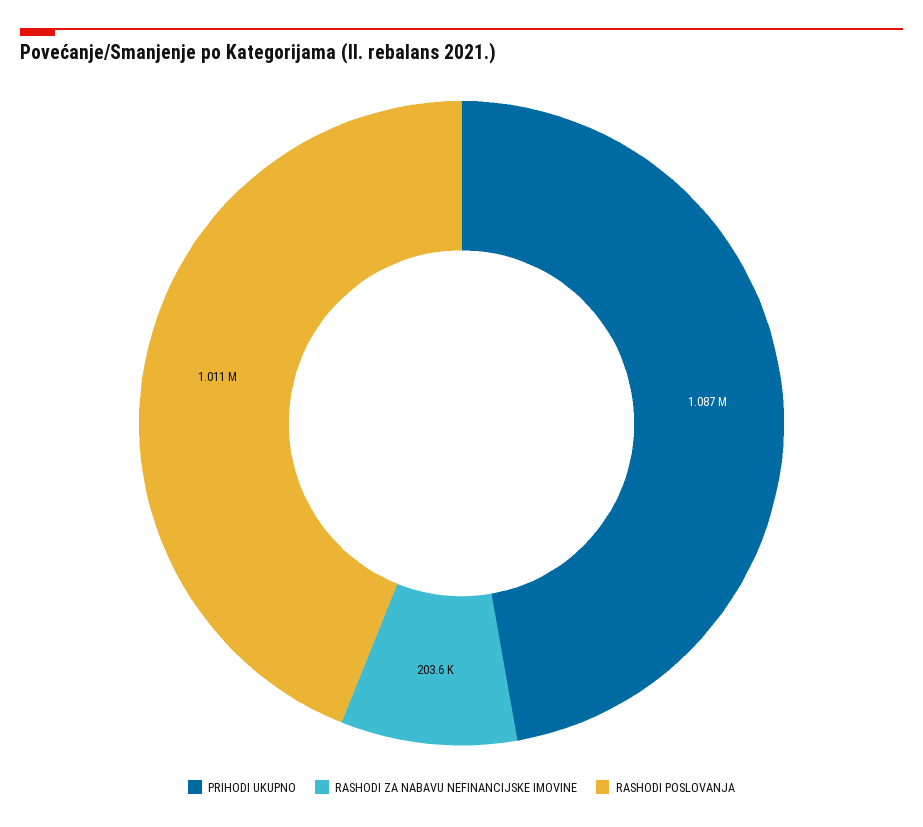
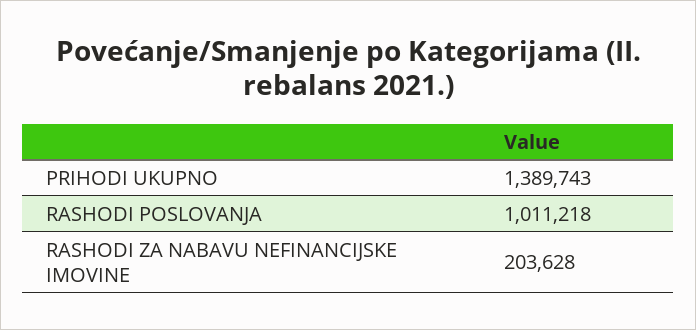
PRIHODI UKUPNO: 1087000 -> 1389743

